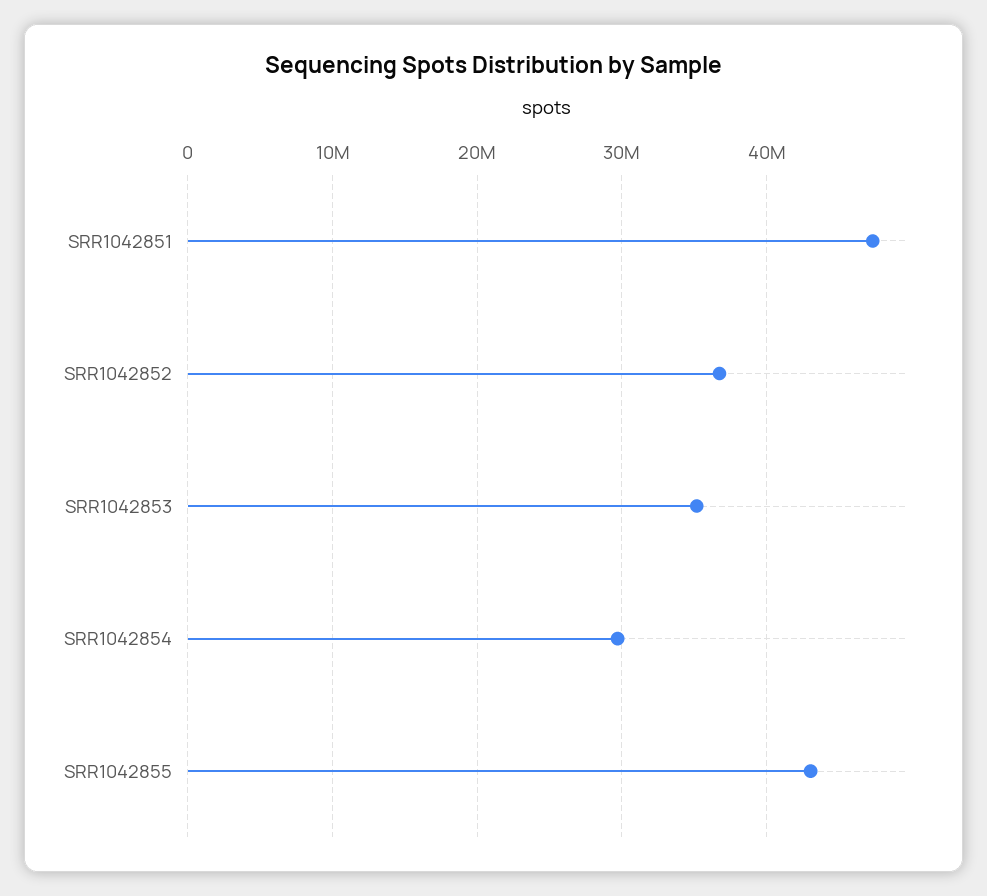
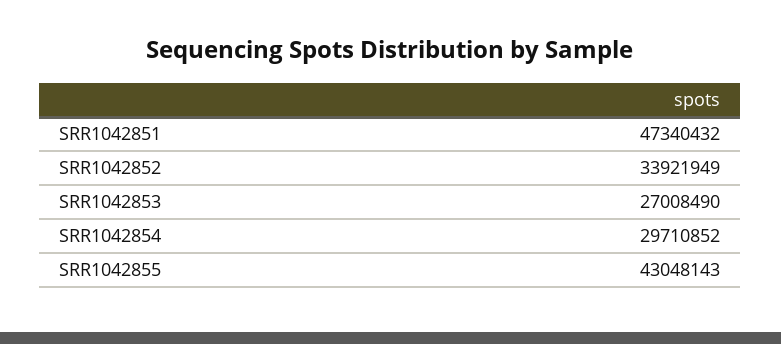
SRR1042852: 37000000 -> 33921949
SRR1042853: 35000000 -> 27008490

